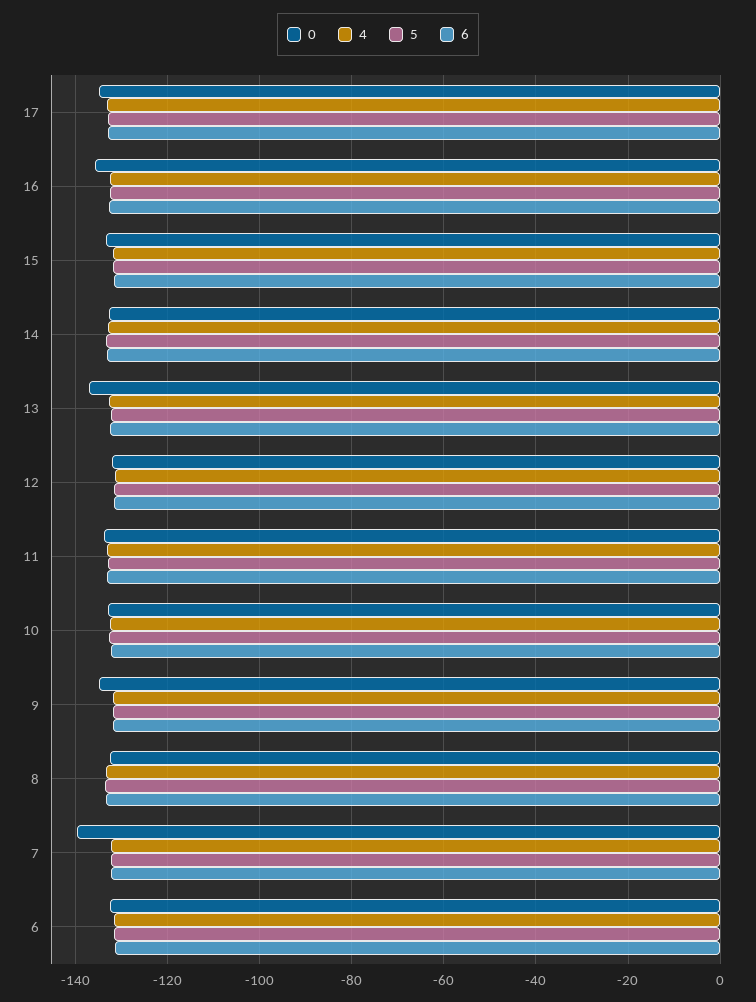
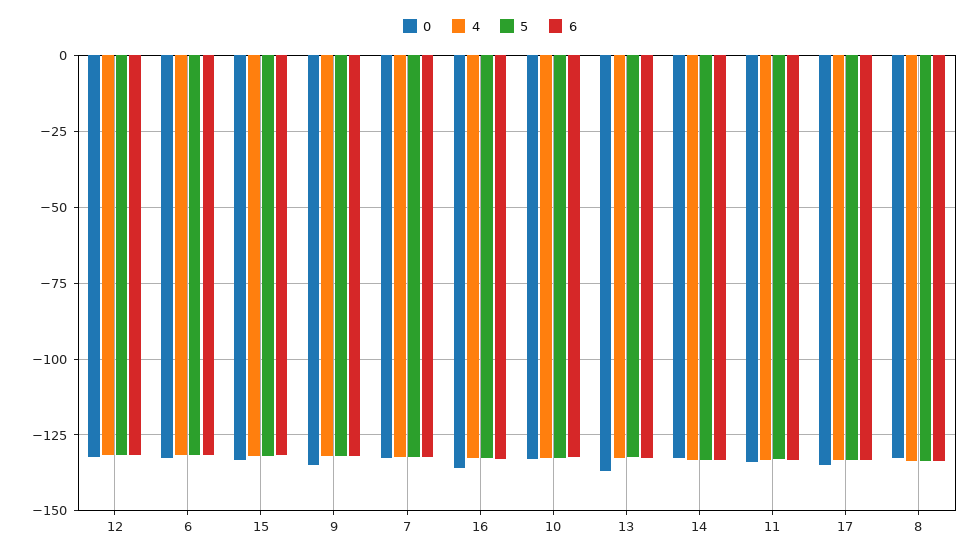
0, 7: -140 -> -132.5

